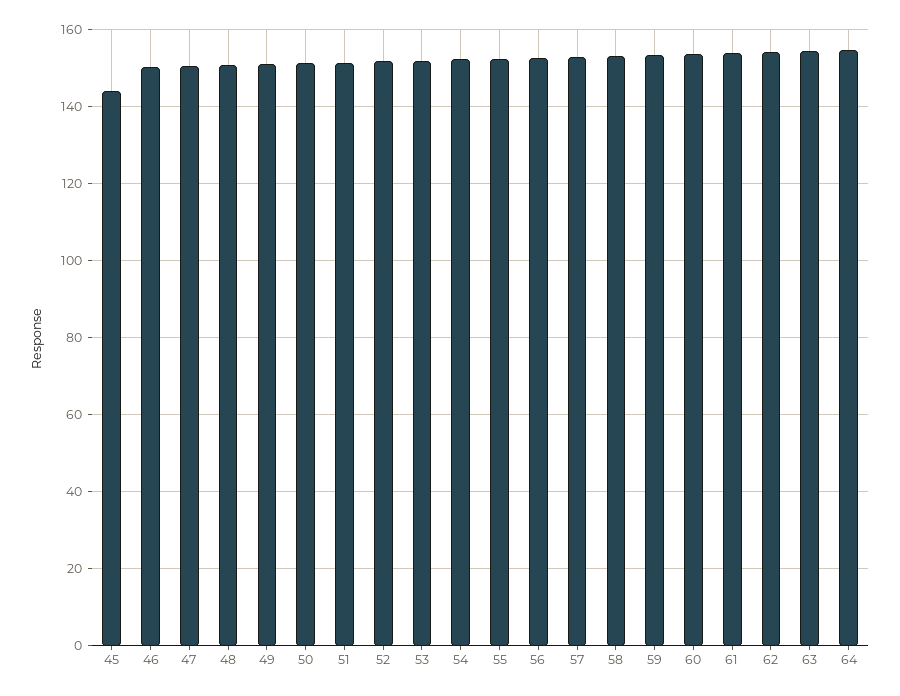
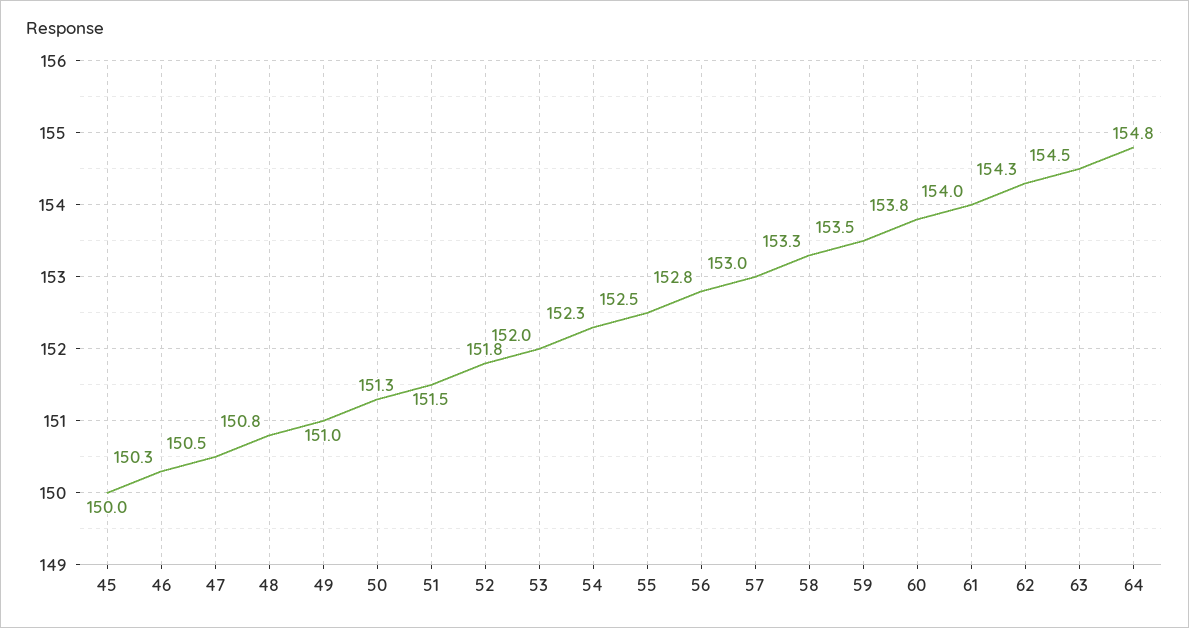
45: 144 -> 150

